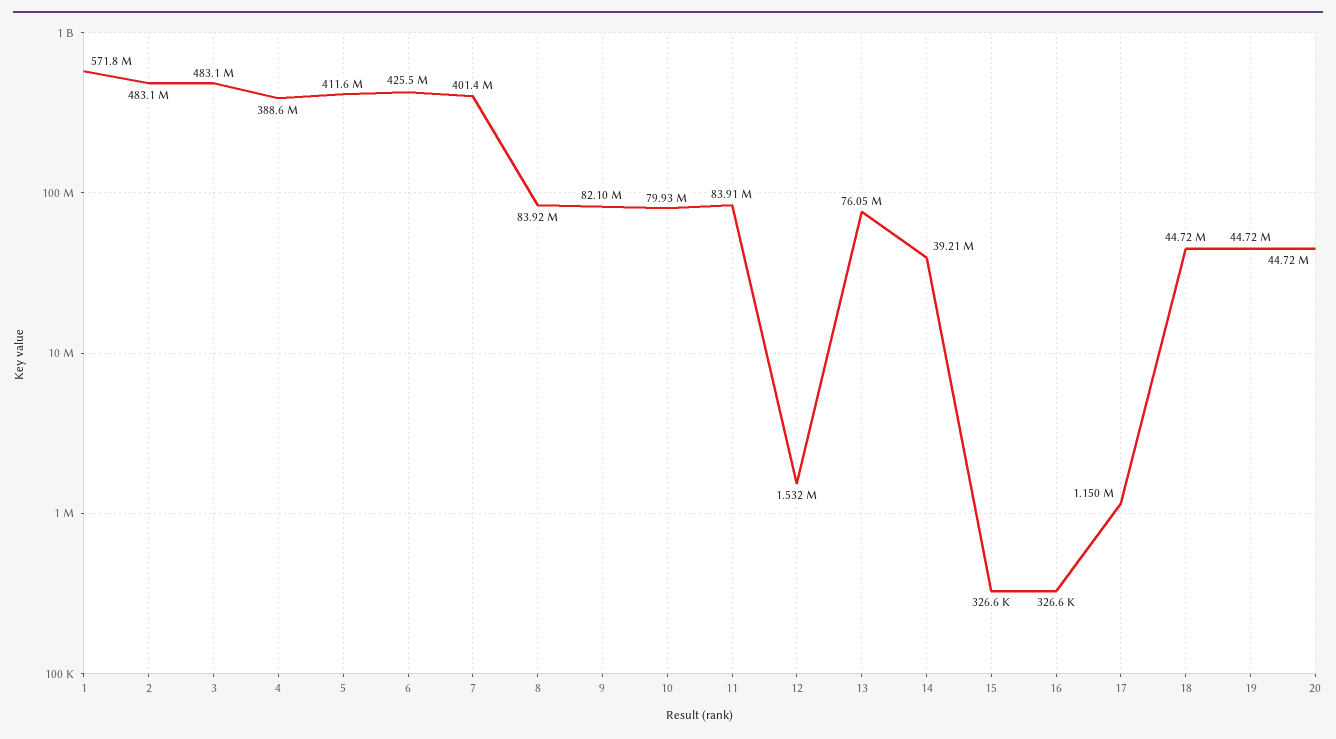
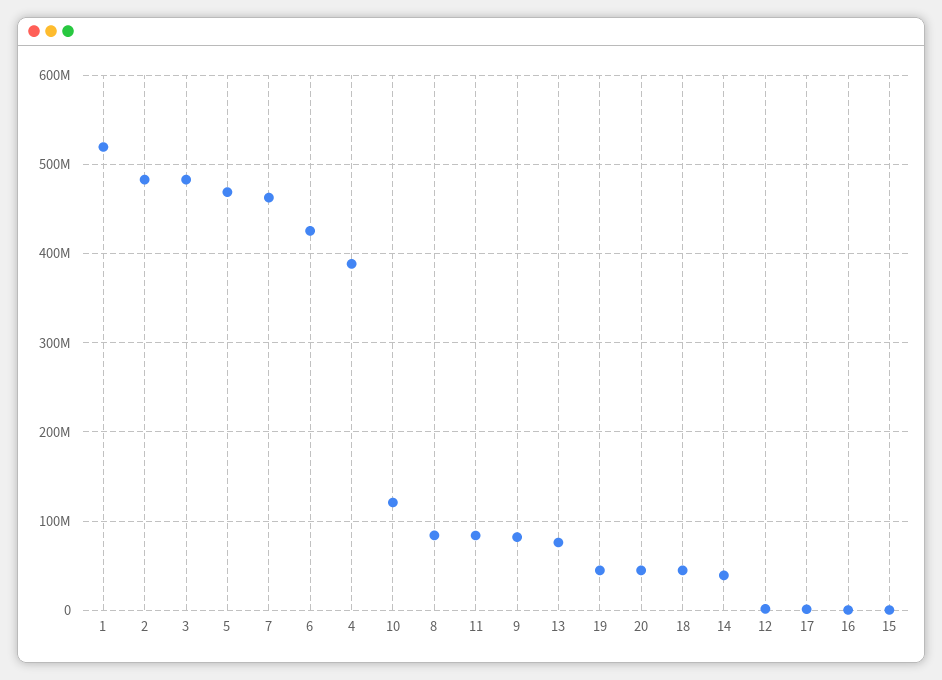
1: 571800000 -> 520000000
5: 411600000 -> 470000000
7: 401400000 -> 460000000
10: 79930000 -> 120000000

